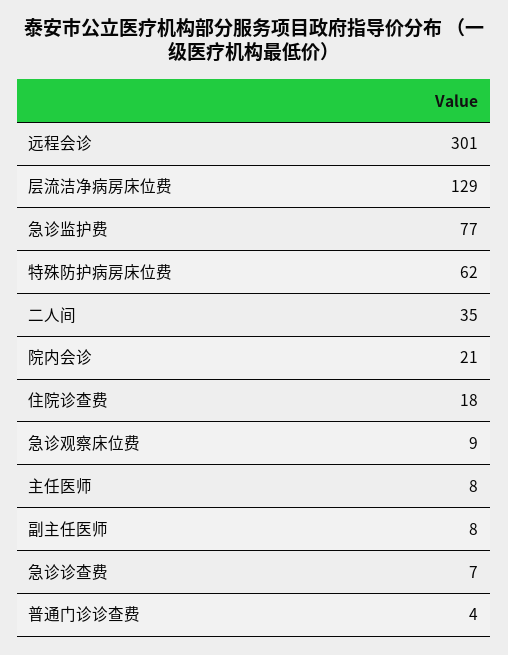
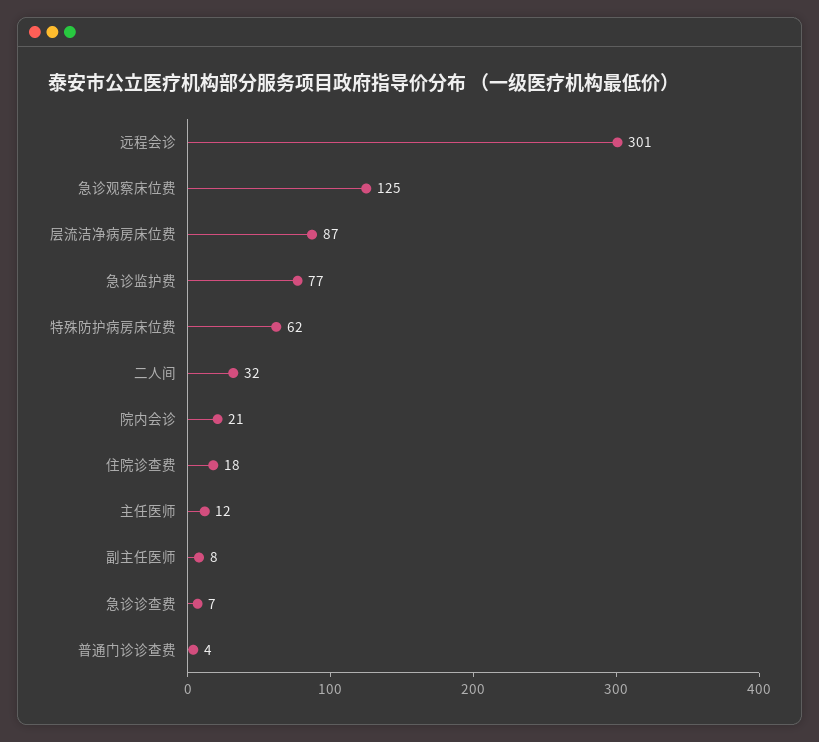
层流洁净病房床位费: 129 -> 87
二人间: 35 -> 32
急诊观察床位费: 9 -> 125
主任医师: 8 -> 12

